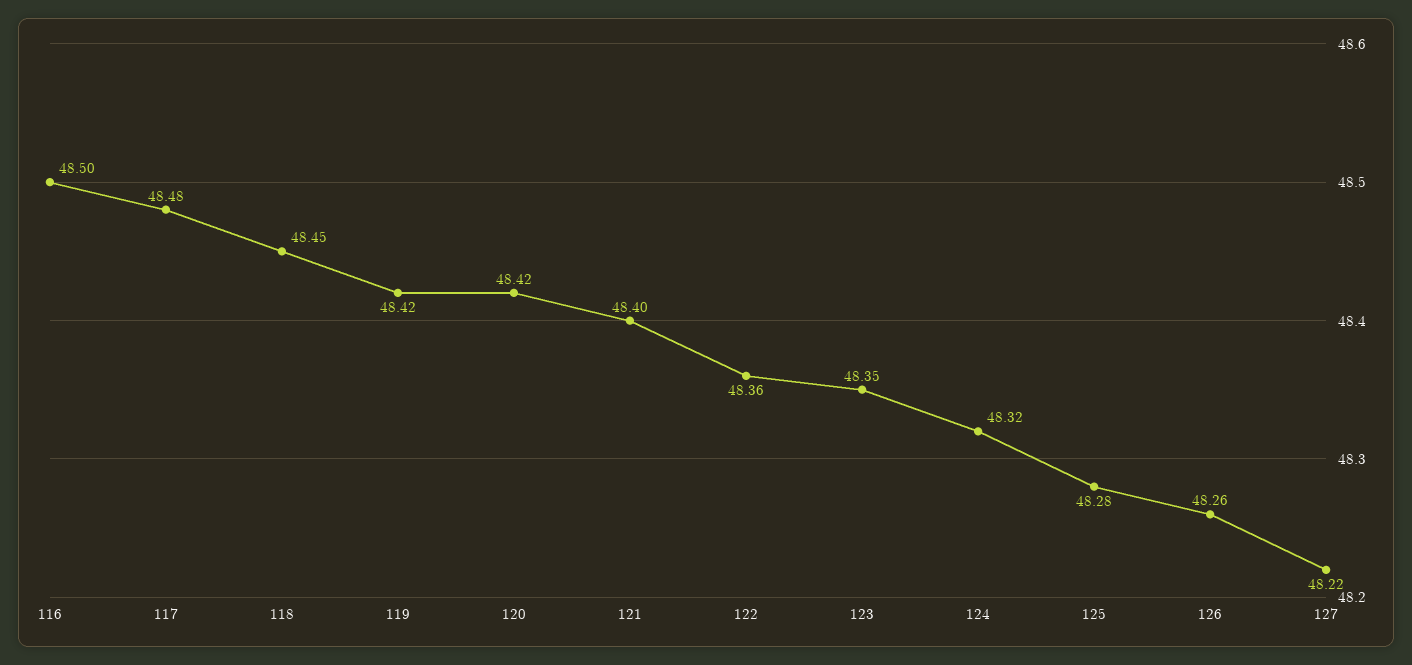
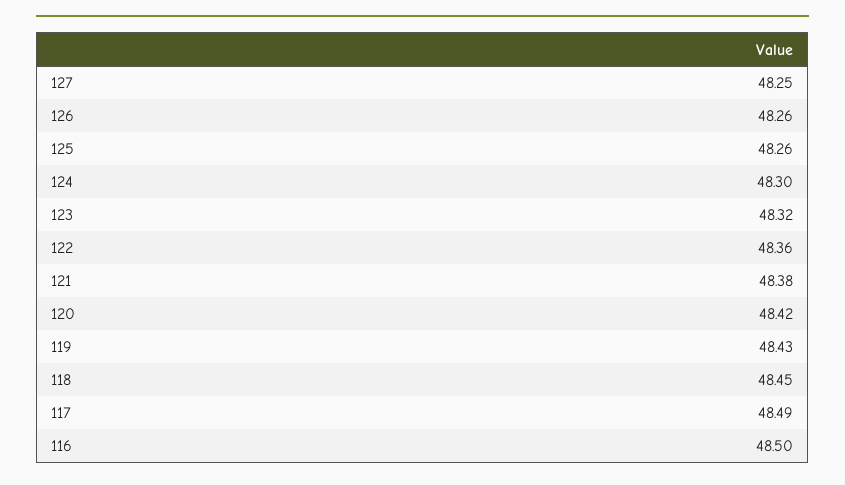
117: 48.48 -> 48.49
119: 48.42 -> 48.43
121: 48.4 -> 48.38
123: 48.35 -> 48.32
124: 48.32 -> 48.3
125: 48.28 -> 48.26
127: 48.22 -> 48.25

